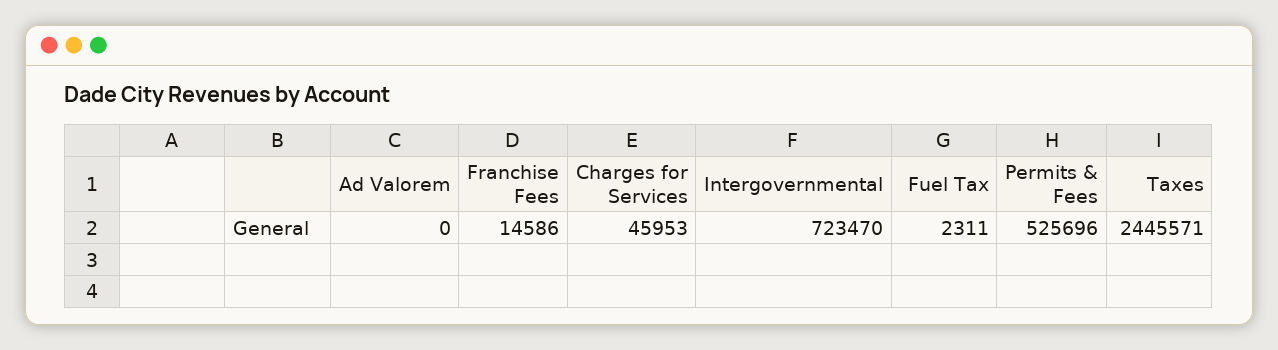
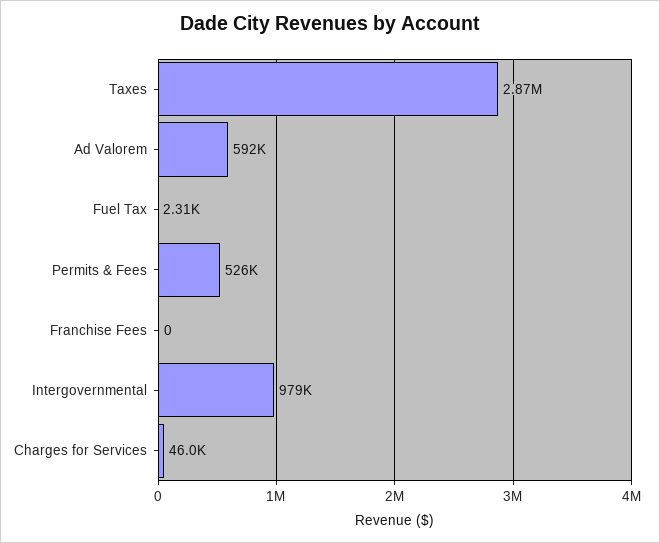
Ad Valorem: 0 -> 592000
Franchise Fees: 14586 -> 0
Intergovernmental: 723470 -> 979000
Taxes: 2445571 -> 2870000

